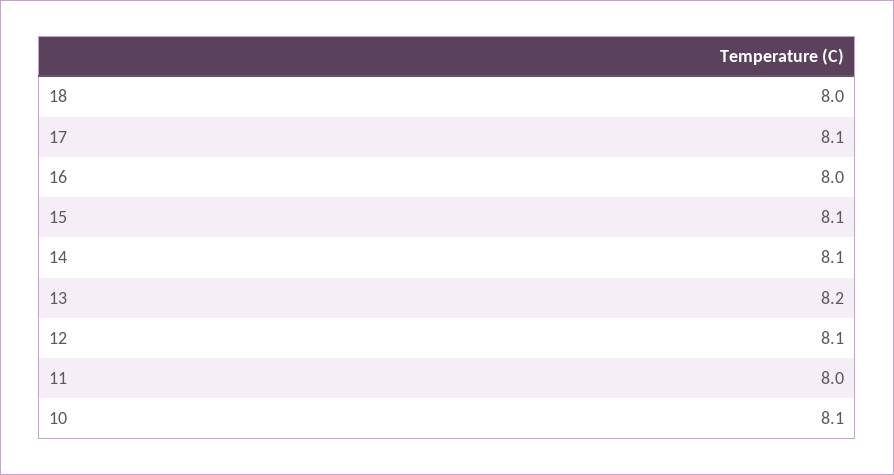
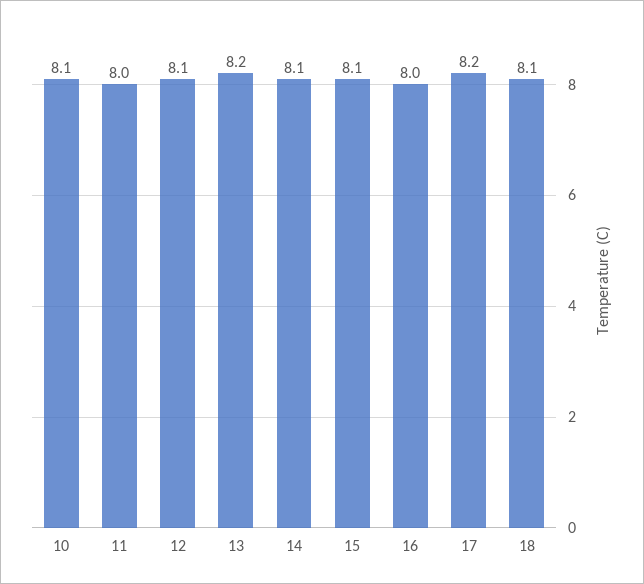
18: 8 -> 8.1
17: 8.1 -> 8.2

